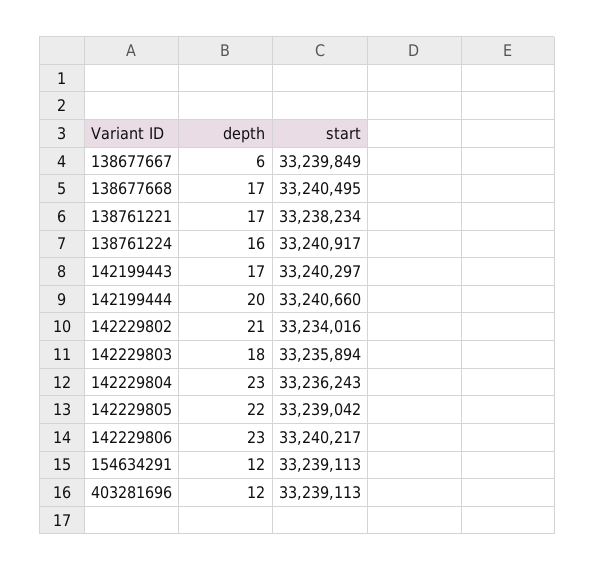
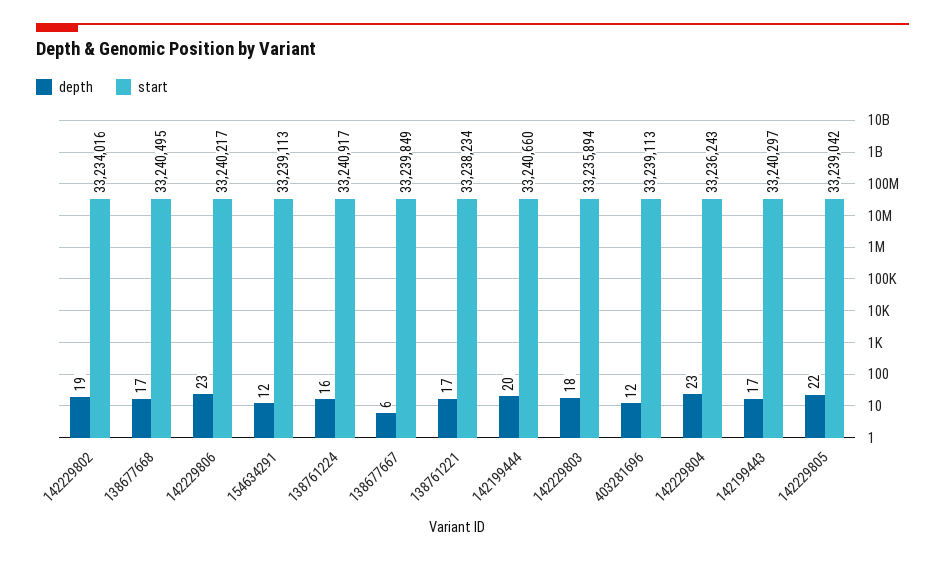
depth, 142229802: 21 -> 19

